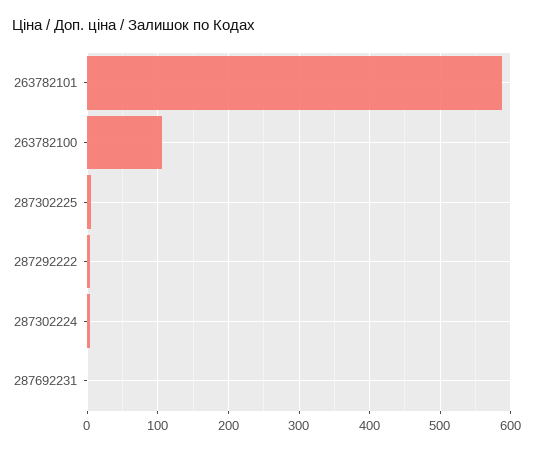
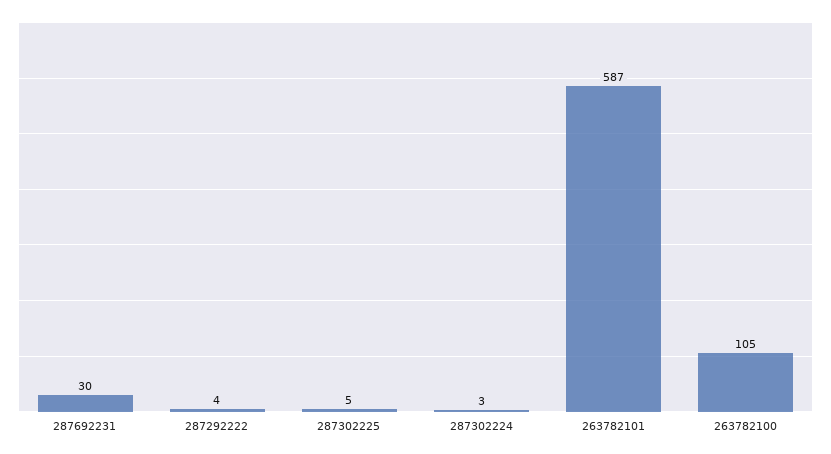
287692231: 0 -> 30

